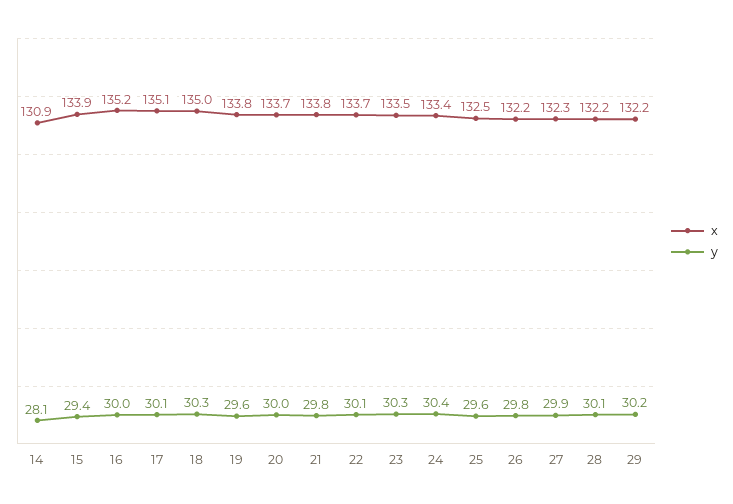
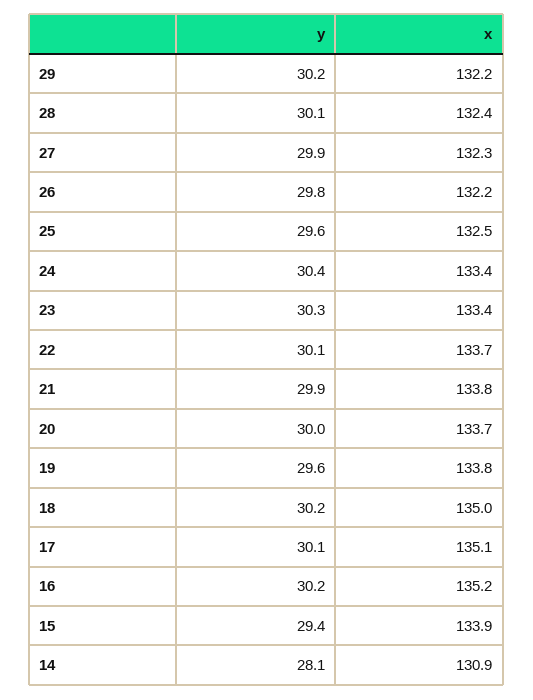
y, 16: 30 -> 30.2
y, 18: 30.3 -> 30.2
y, 21: 29.8 -> 29.9
x, 23: 133.5 -> 133.4
x, 28: 132.2 -> 132.4

